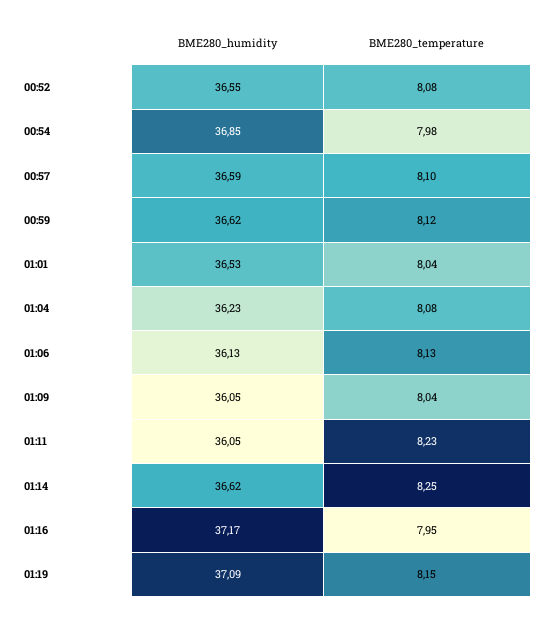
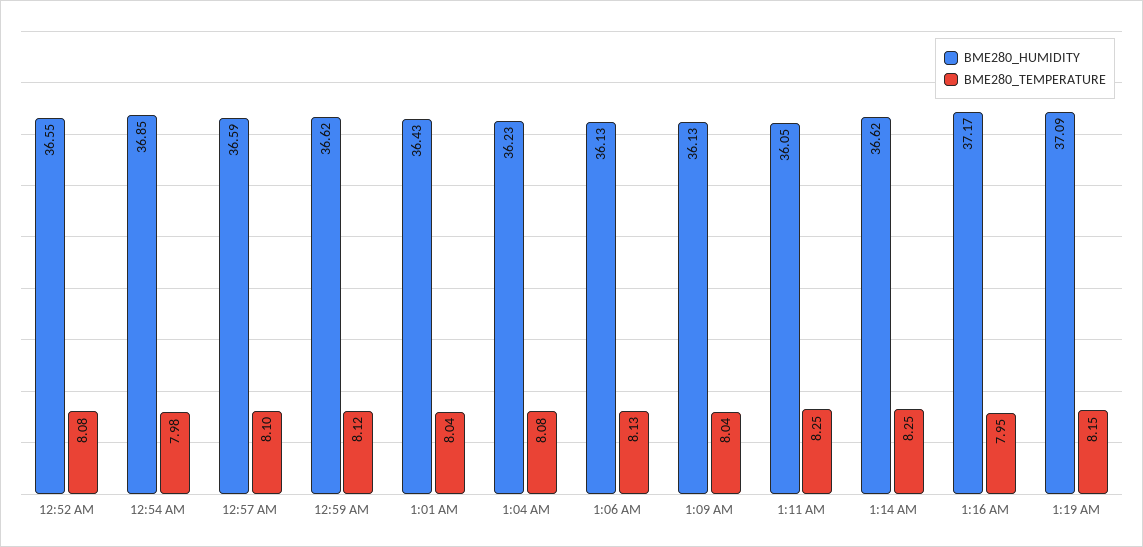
BME280_humidity, 01:01: 36.53 -> 36.43
BME280_humidity, 01:09: 36.05 -> 36.13
BME280_temperature, 01:11: 8.23 -> 8.25

